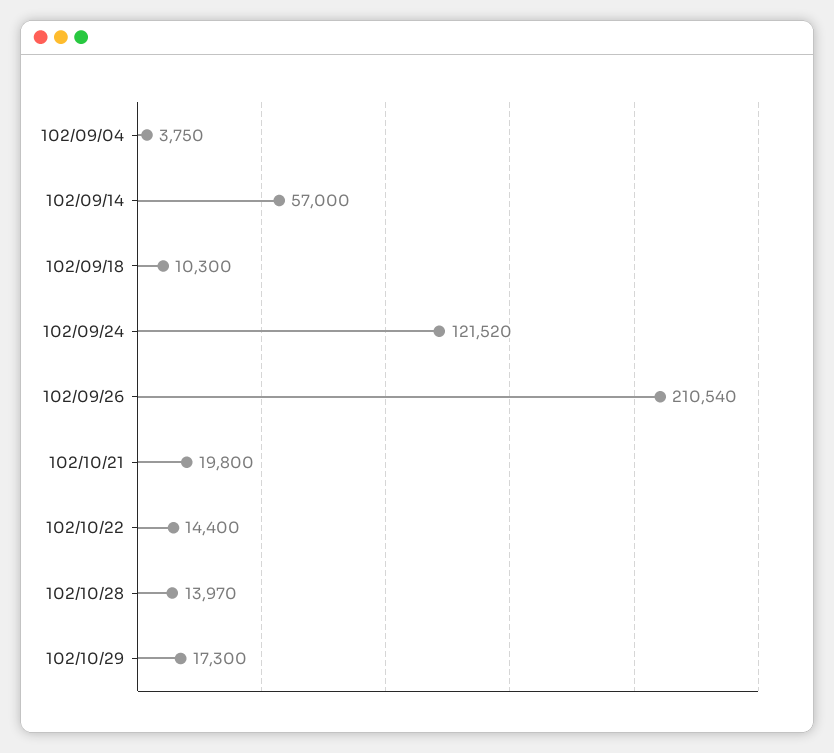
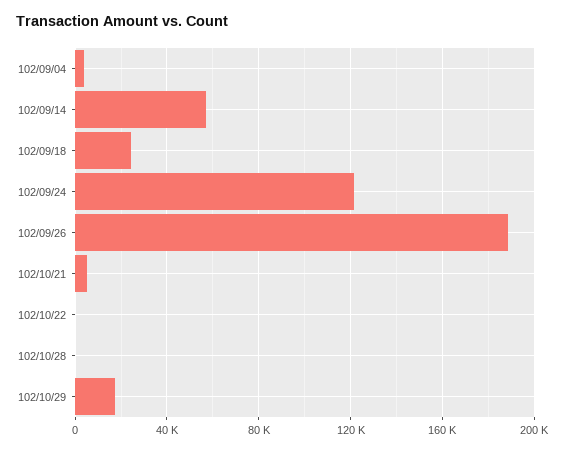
102/09/18: 10300 -> 25000
102/09/26: 210540 -> 190000
102/10/21: 19800 -> 5000
102/10/22: 14400 -> 0
102/10/28: 13970 -> 0

